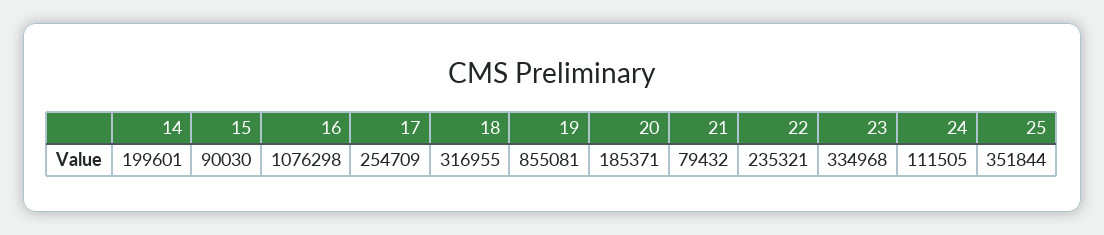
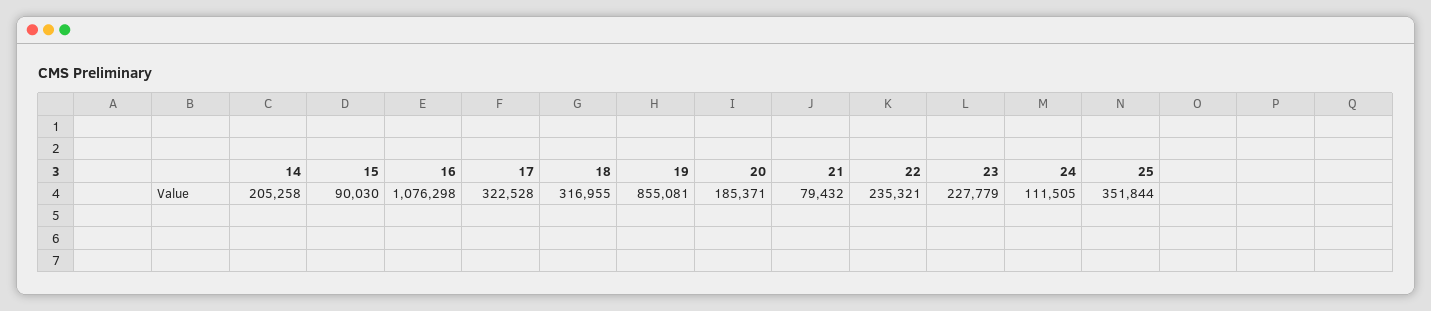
14: 199601 -> 205258
17: 254709 -> 322528
23: 334968 -> 227779

